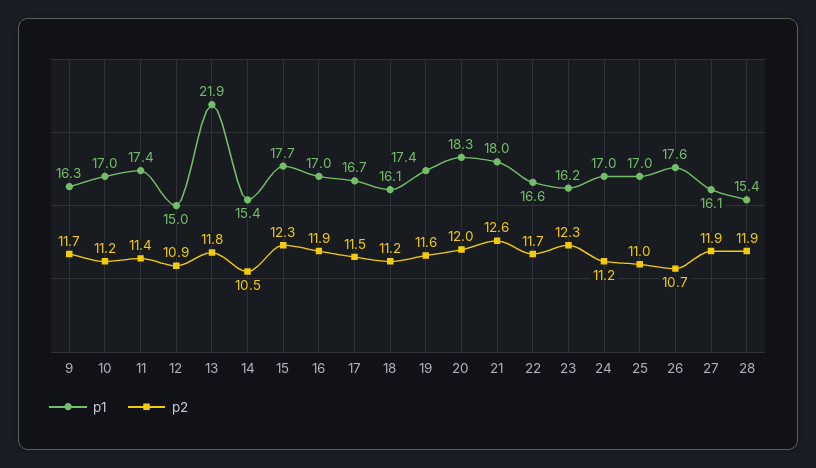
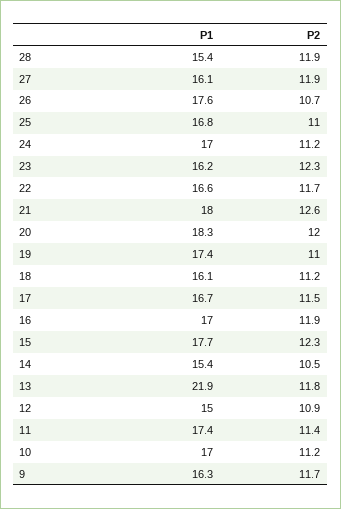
p2, 19: 11.6 -> 11
p1, 25: 17 -> 16.8

